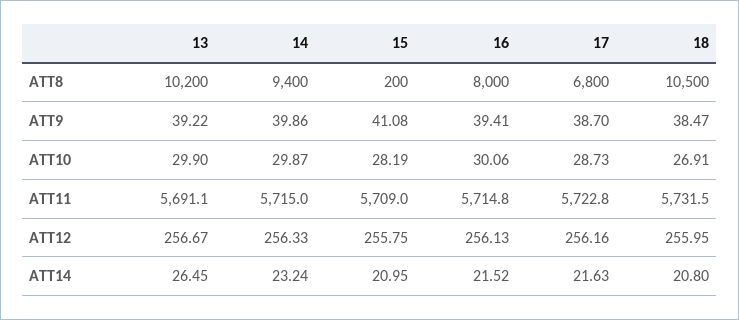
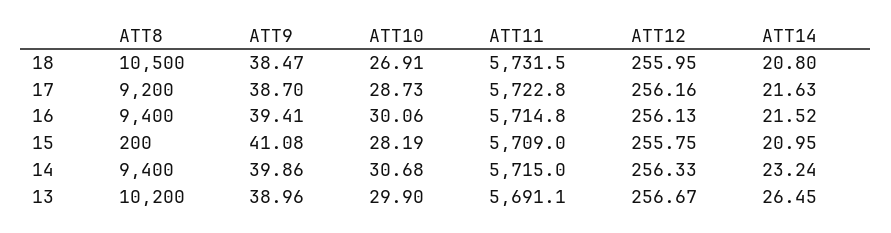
16, ATT8: 8000 -> 9400
17, ATT8: 6800 -> 9200
13, ATT9: 39.22 -> 38.96
14, ATT10: 29.87 -> 30.68

